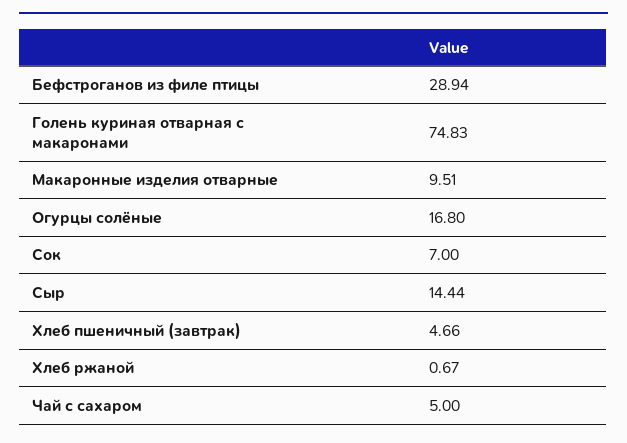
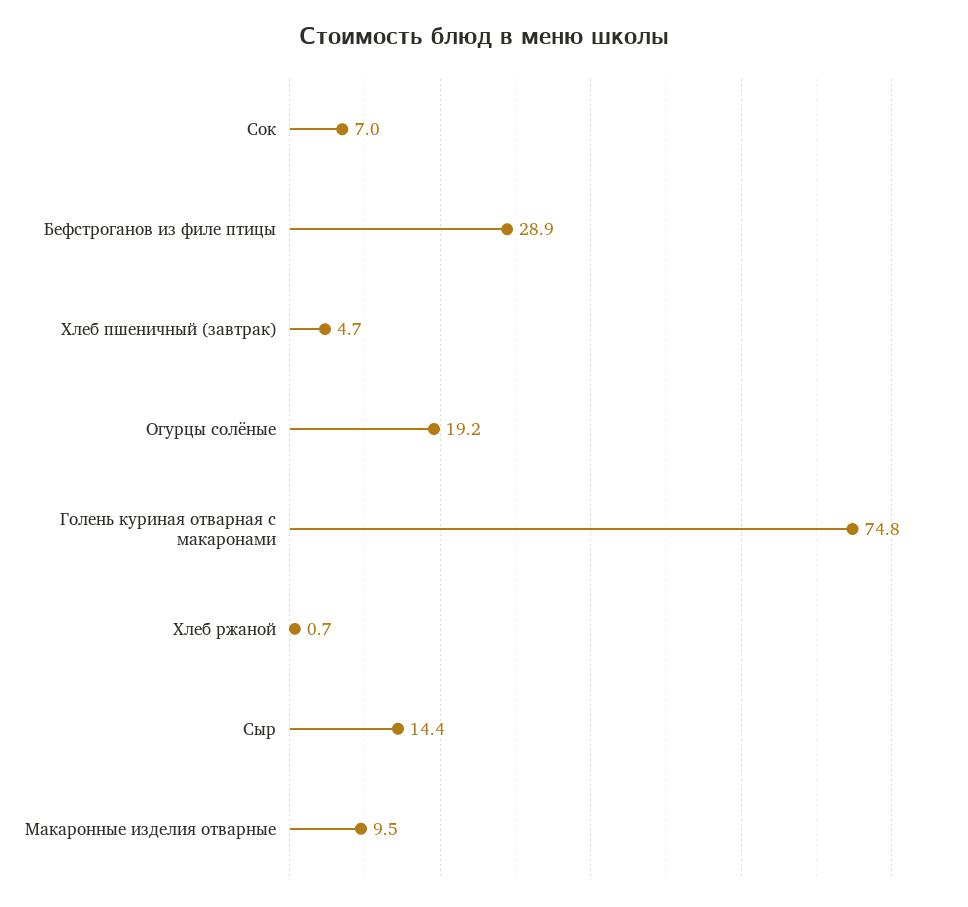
Огурцы солёные: 16.8 -> 19.2
Чай с сахаром: 5 -> none

